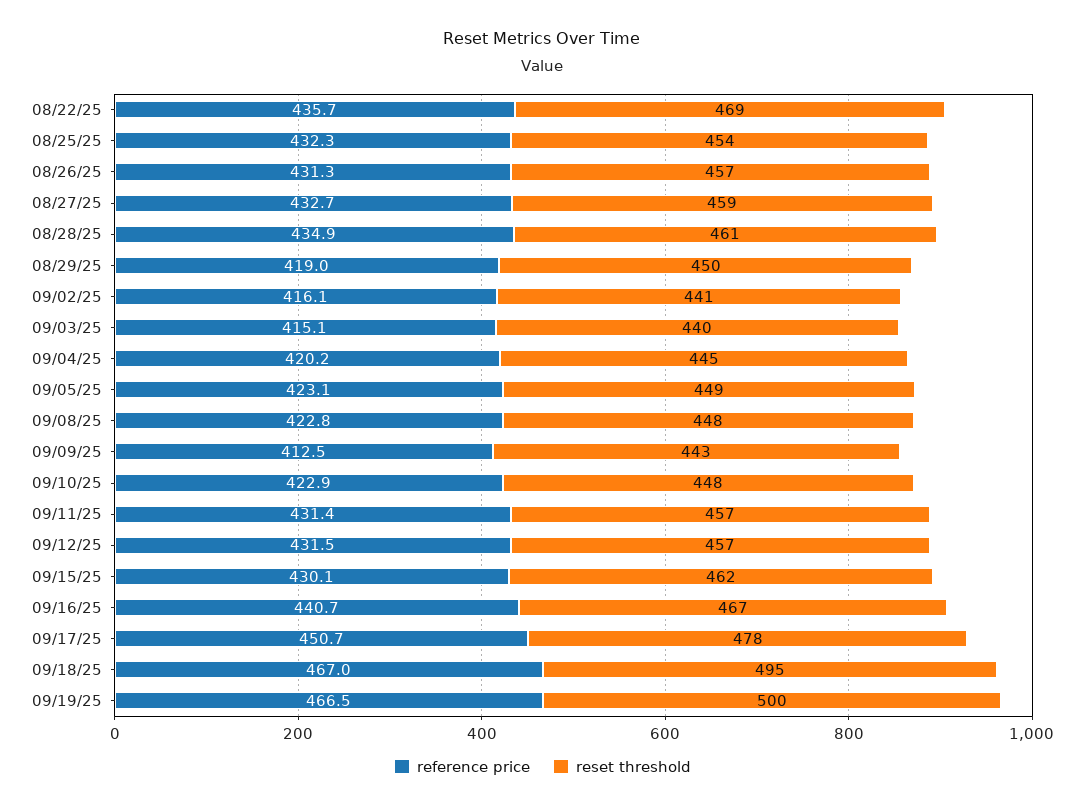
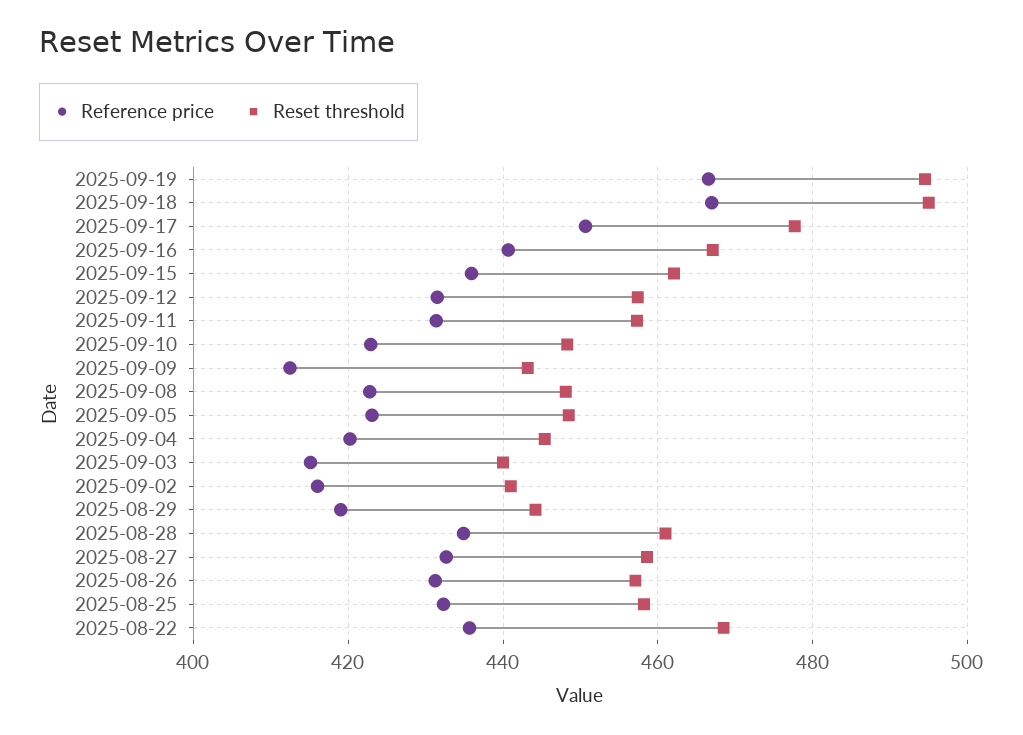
reset threshold, 08/25/25: 454 -> 458
reset threshold, 08/29/25: 450 -> 444
reference price, 09/15/25: 430.1 -> 436
reset threshold, 09/19/25: 500 -> 494

